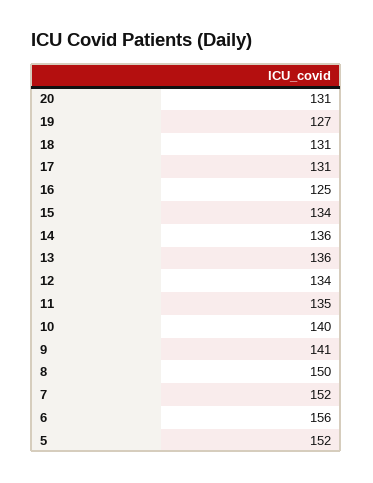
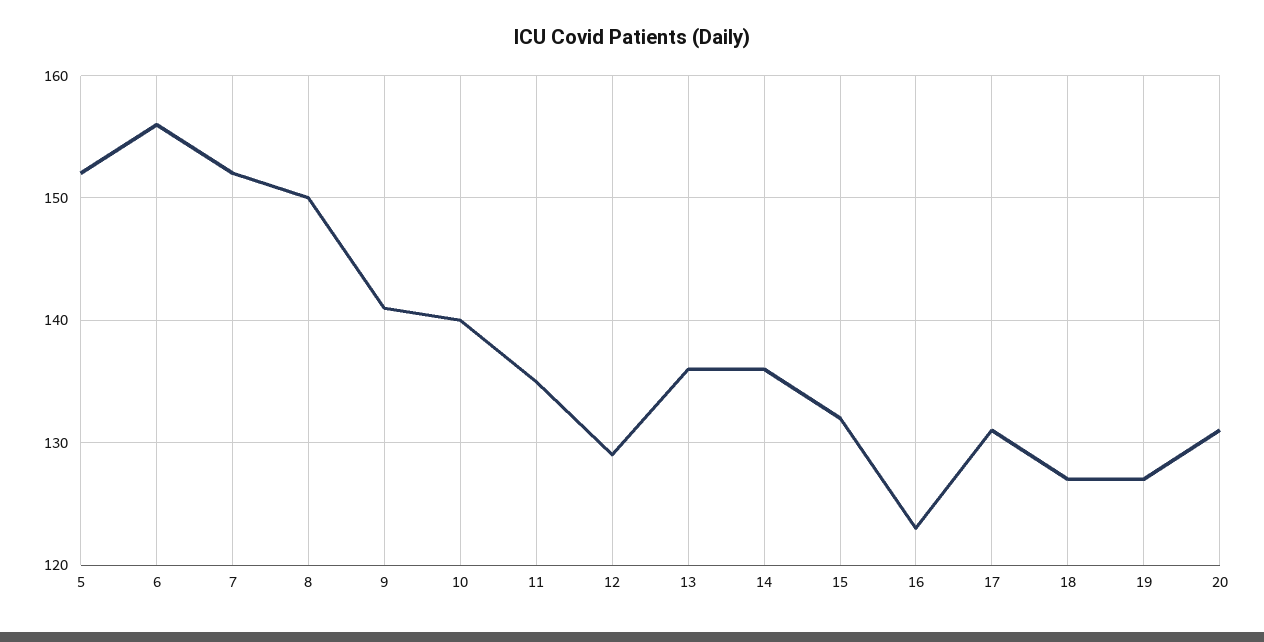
18: 131 -> 127
16: 125 -> 123
15: 134 -> 132
12: 134 -> 129

